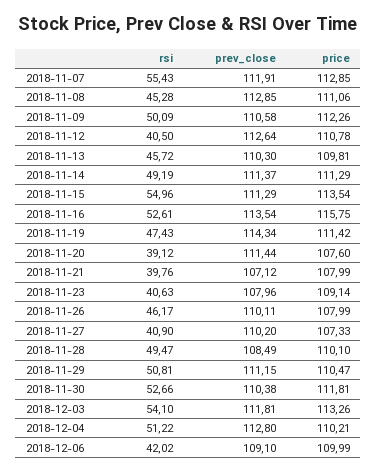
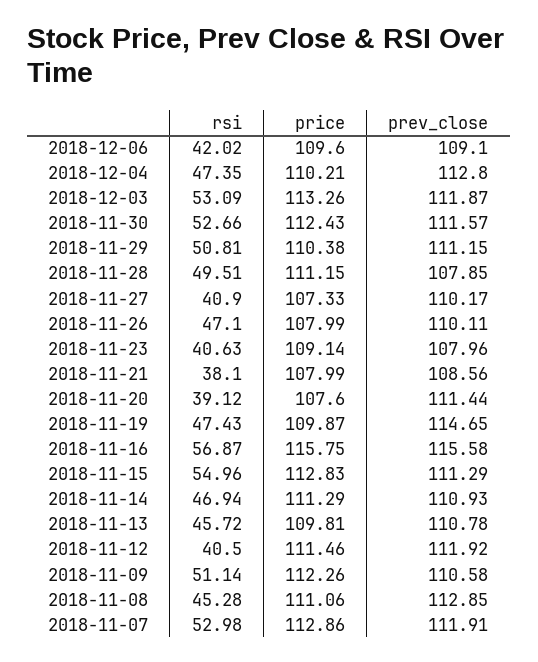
rsi, 2018-11-07: 55.43 -> 52.98
price, 2018-11-07: 112.85 -> 112.86
rsi, 2018-11-09: 50.09 -> 51.14
prev_close, 2018-11-12: 112.64 -> 111.92
price, 2018-11-12: 110.78 -> 111.46
prev_close, 2018-11-13: 110.3 -> 110.78
rsi, 2018-11-14: 49.19 -> 46.94
prev_close, 2018-11-14: 111.37 -> 110.93
price, 2018-11-15: 113.54 -> 112.83
rsi, 2018-11-16: 52.61 -> 56.87
prev_close, 2018-11-16: 113.54 -> 115.58
prev_close, 2018-11-19: 114.34 -> 114.65
price, 2018-11-19: 111.42 -> 109.87
rsi, 2018-11-21: 39.76 -> 38.1
prev_close, 2018-11-21: 107.12 -> 108.56
rsi, 2018-11-26: 46.17 -> 47.1
prev_close, 2018-11-27: 110.2 -> 110.17
rsi, 2018-11-28: 49.47 -> 49.51
prev_close, 2018-11-28: 108.49 -> 107.85
price, 2018-11-28: 110.1 -> 111.15
price, 2018-11-29: 110.47 -> 110.38
prev_close, 2018-11-30: 110.38 -> 111.57
price, 2018-11-30: 111.81 -> 112.43
rsi, 2018-12-03: 54.1 -> 53.09
prev_close, 2018-12-03: 111.81 -> 111.87
rsi, 2018-12-04: 51.22 -> 47.35
price, 2018-12-06: 109.99 -> 109.6

